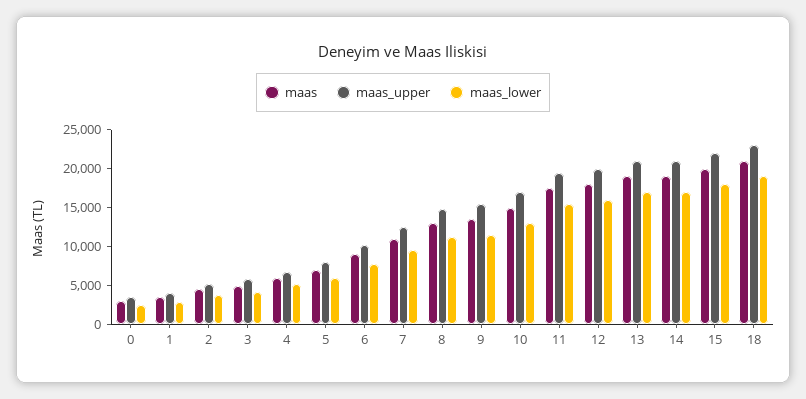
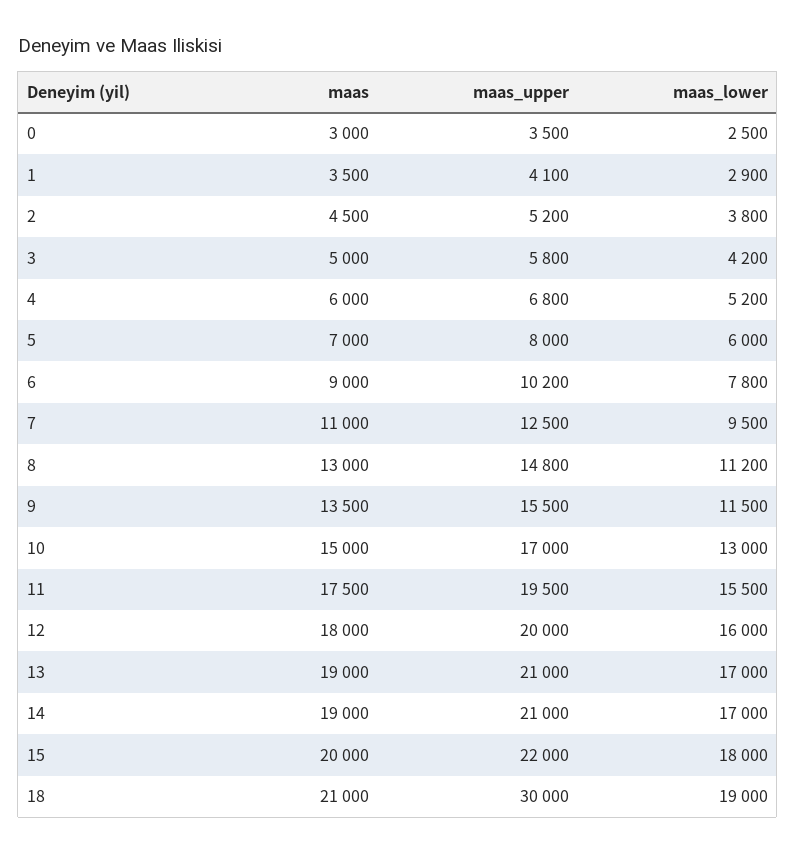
maas_upper, 18: 22500 -> 30000

